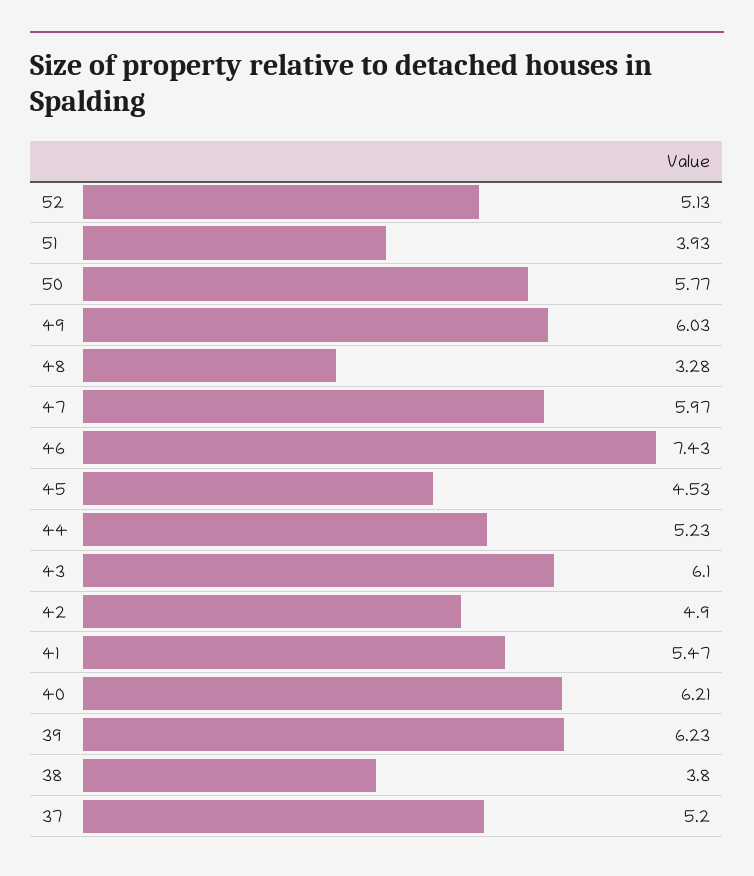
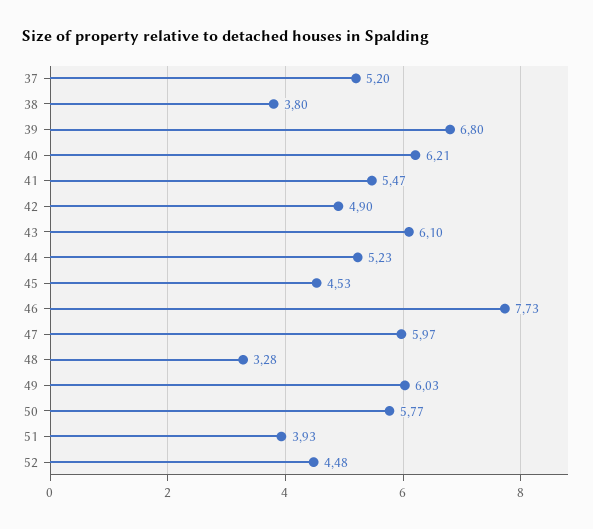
52: 5.13 -> 4.48
46: 7.43 -> 7.73
39: 6.23 -> 6.8

